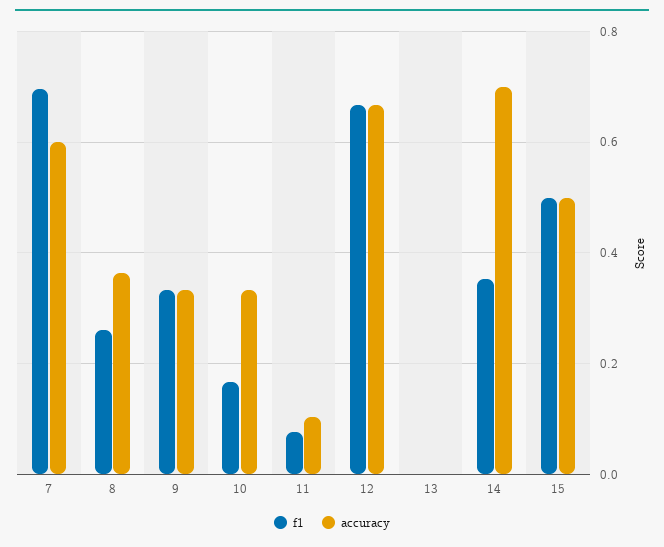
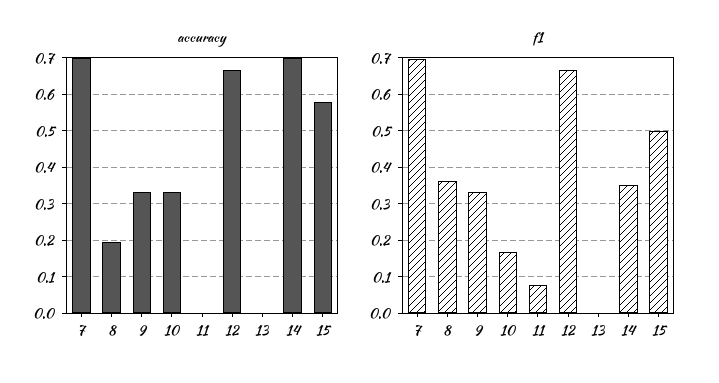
accuracy, 7: 0.6 -> 0.7
f1, 8: 0.26 -> 0.36
accuracy, 8: 0.36 -> 0.2
accuracy, 11: 0.1 -> 0
accuracy, 15: 0.5 -> 0.58

